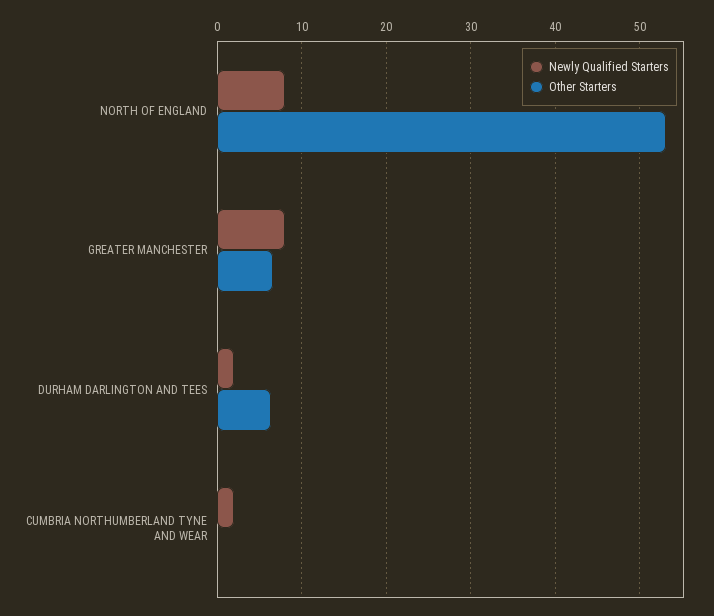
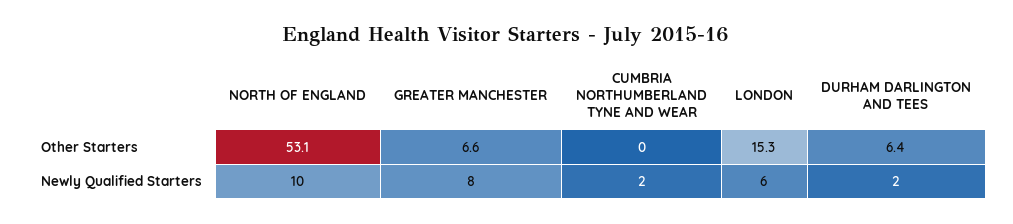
Newly Qualified Starters, NORTH OF ENGLAND: 8 -> 10
Other Starters, LONDON: none -> 15.3
Newly Qualified Starters, LONDON: none -> 6

